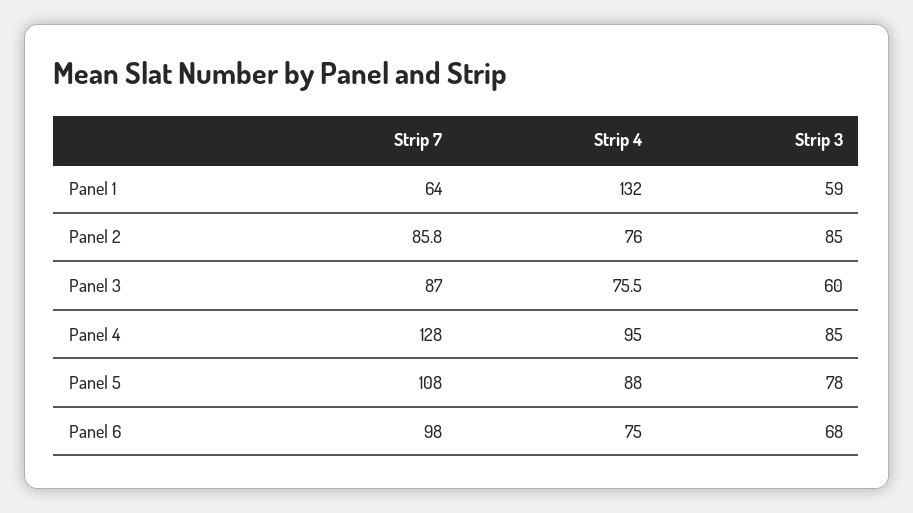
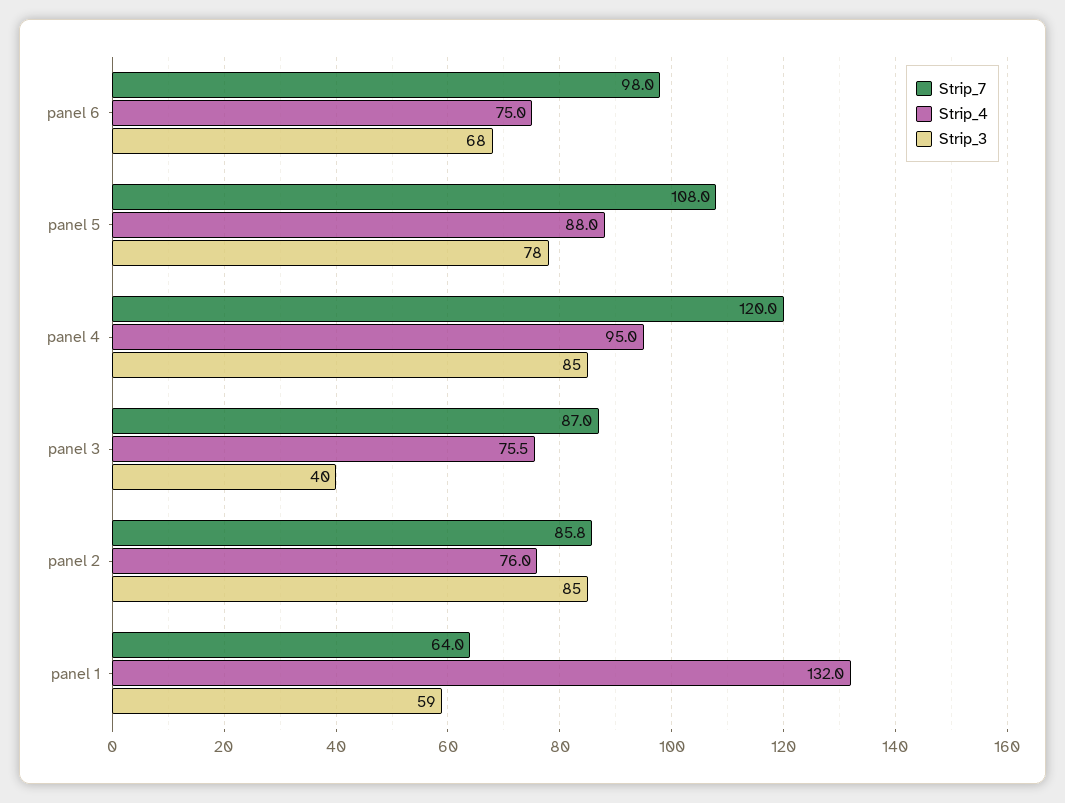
Strip 3, Panel 3: 60 -> 40
Strip 7, Panel 4: 128 -> 120

